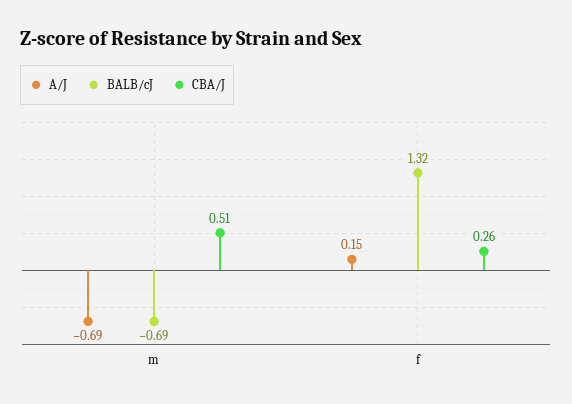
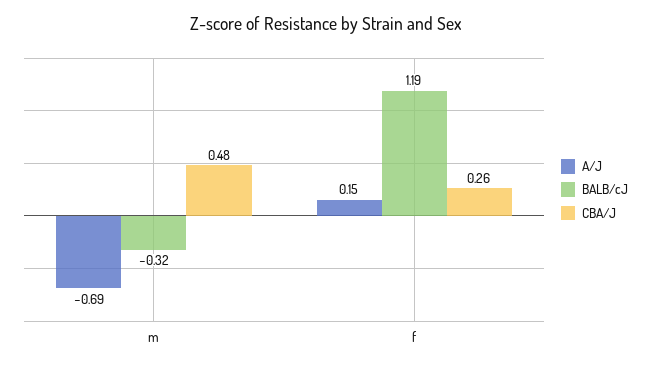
BALB/cJ, m: -0.69 -> -0.32
CBA/J, m: 0.51 -> 0.48
BALB/cJ, f: 1.32 -> 1.19

